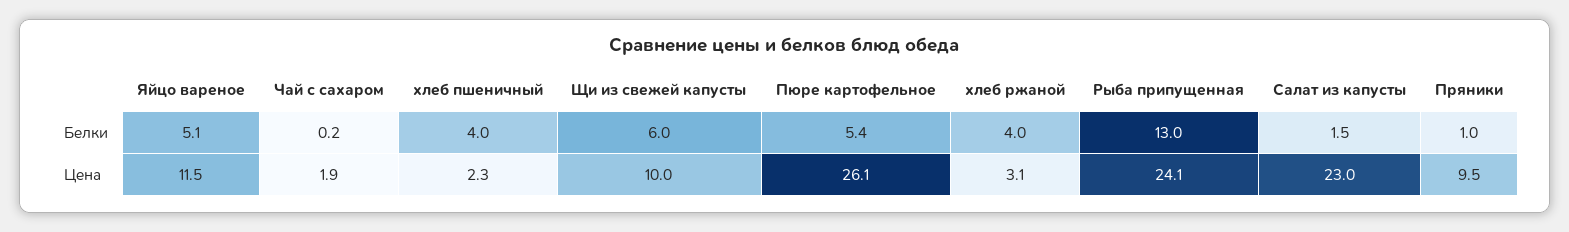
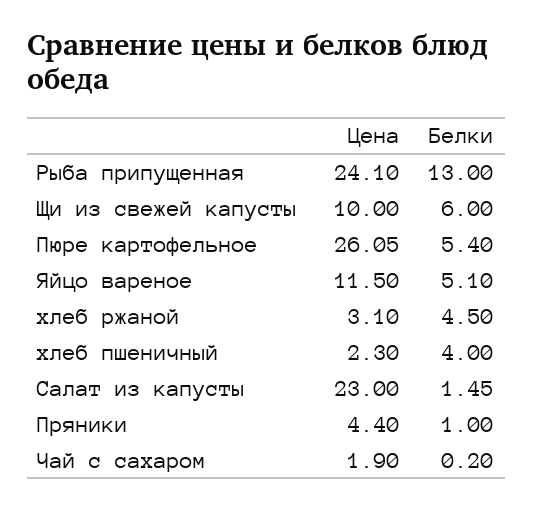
хлеб ржаной, Белки: 4 -> 4.5
Пряники, Цена: 9.5 -> 4.4

